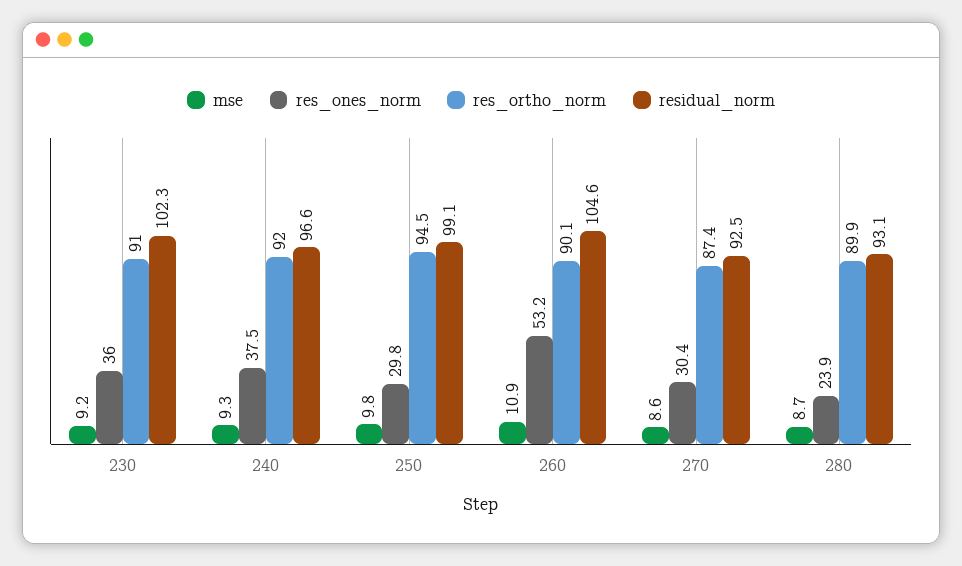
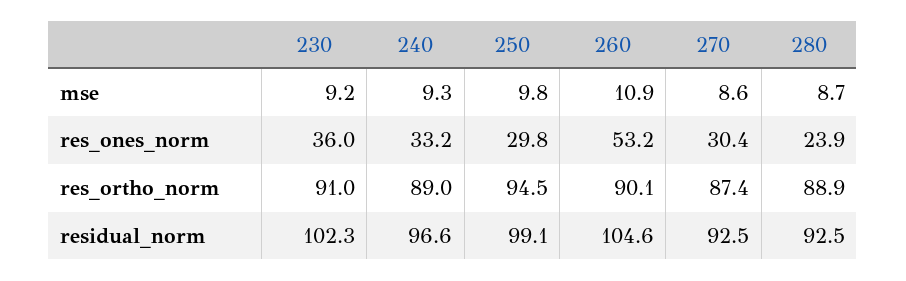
res_ones_norm, 240: 37.5 -> 33.2
res_ortho_norm, 240: 92 -> 89
res_ortho_norm, 280: 89.9 -> 88.9
residual_norm, 280: 93.1 -> 92.5

